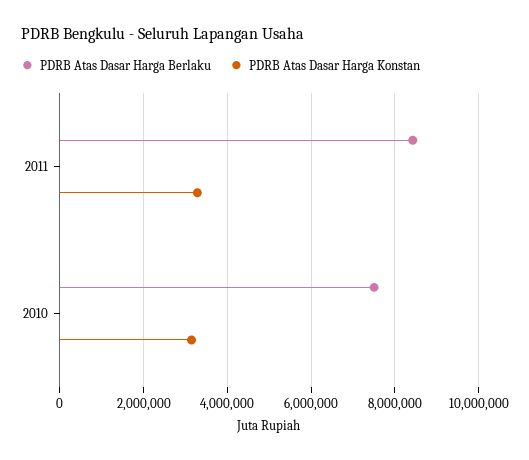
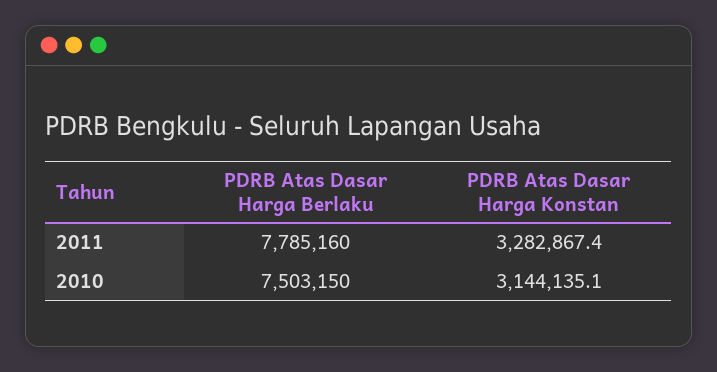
PDRB Atas Dasar Harga Berlaku, 2011: 8400000 -> 7785160

